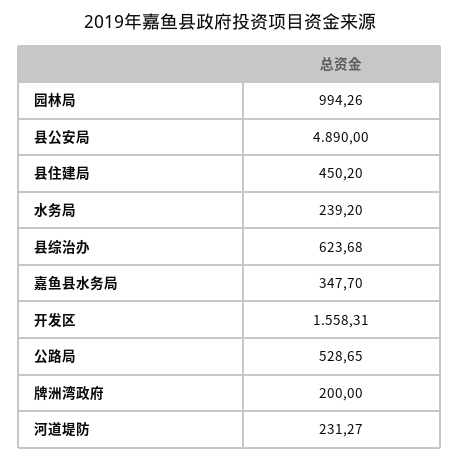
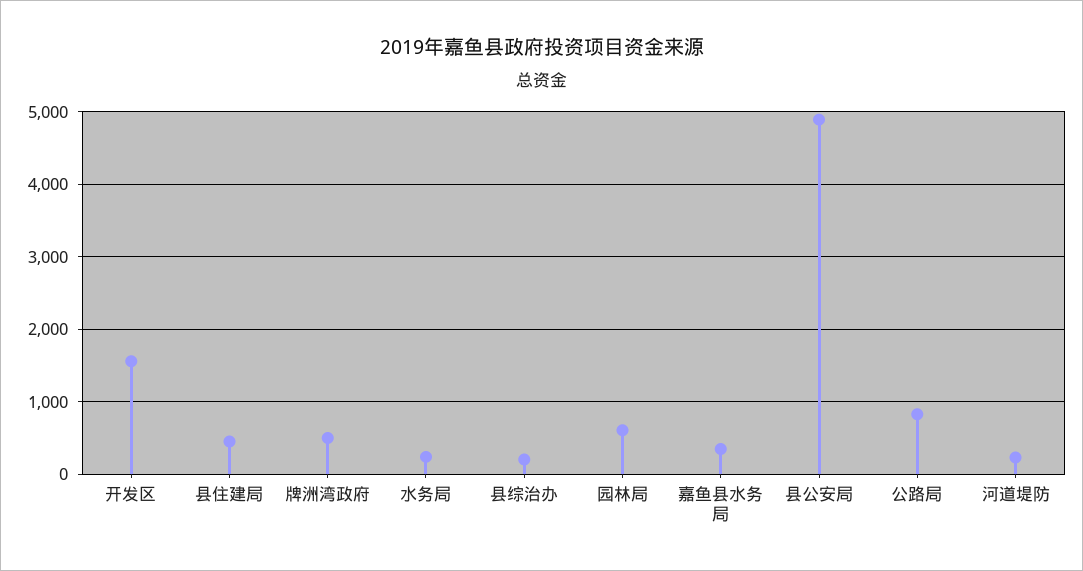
园林局: 994.26 -> 600
县综治办: 623.68 -> 200
公路局: 528.65 -> 800
牌洲湾政府: 200 -> 500

